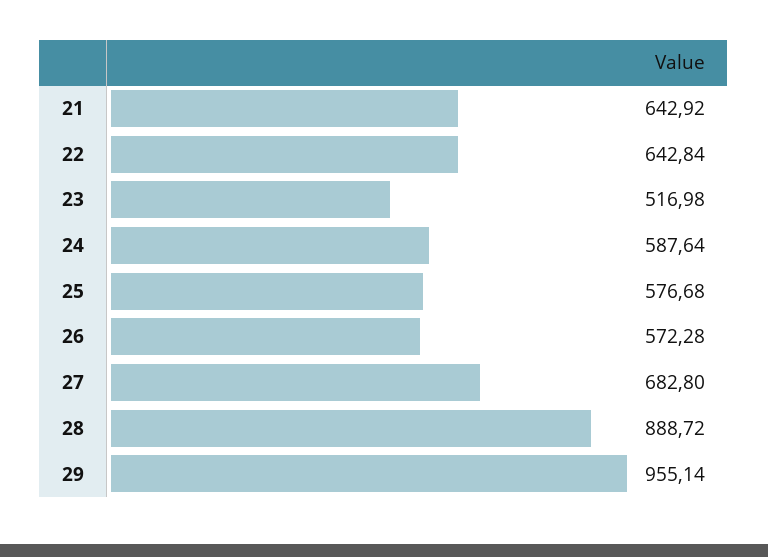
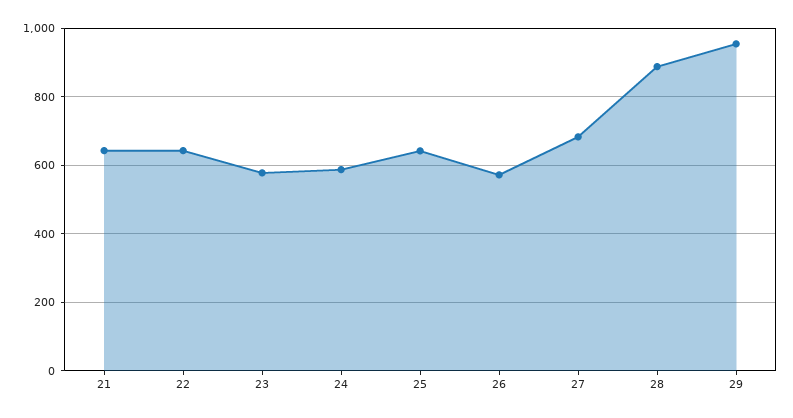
23: 516.98 -> 580
25: 576.68 -> 640

